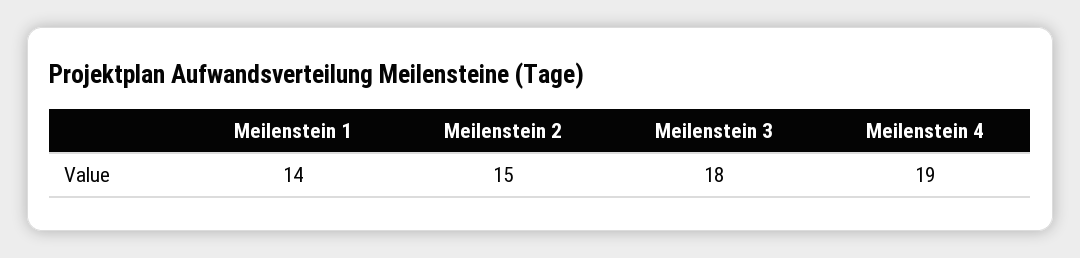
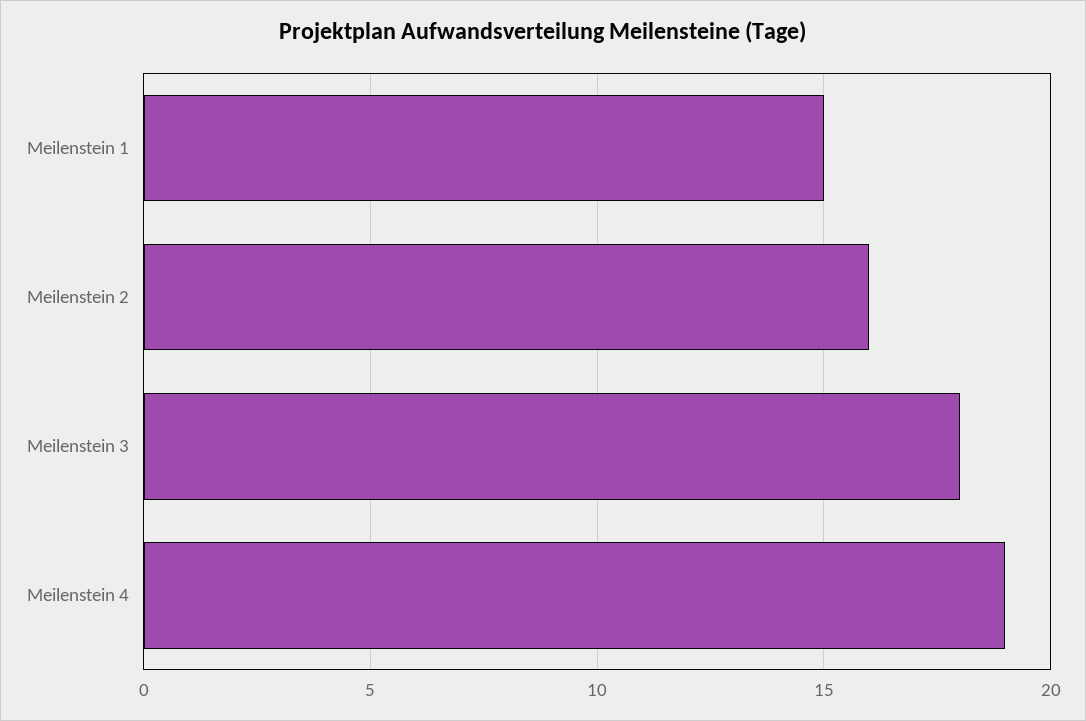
Meilenstein 1: 14 -> 15
Meilenstein 2: 15 -> 16

